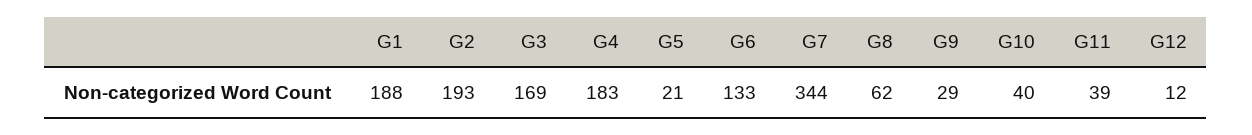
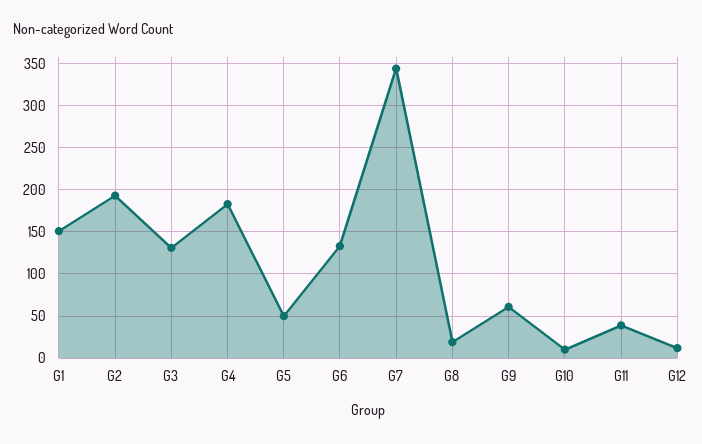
G1: 188 -> 150
G3: 169 -> 130
G5: 21 -> 50
G8: 62 -> 20
G9: 29 -> 60
G10: 40 -> 10

